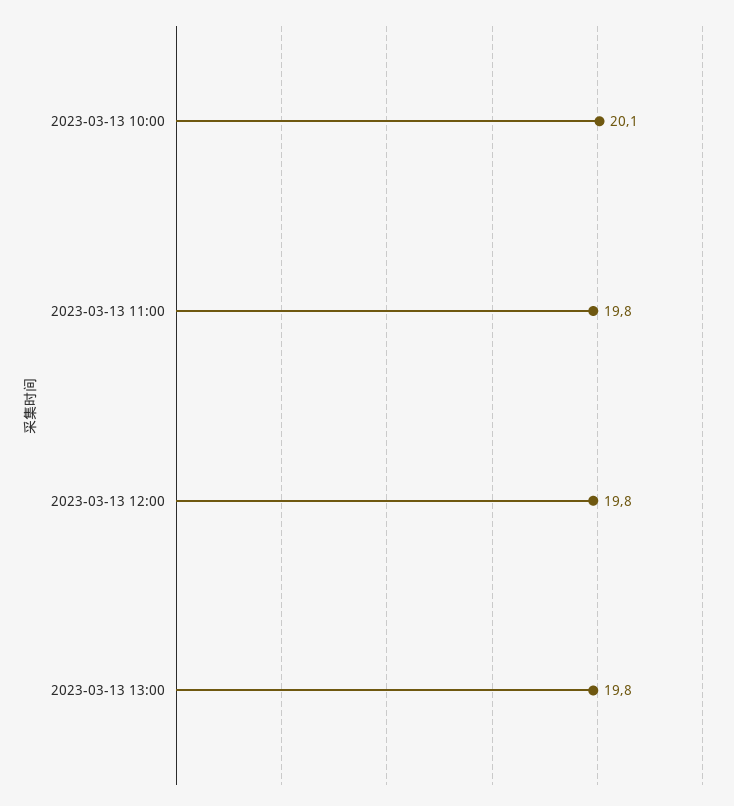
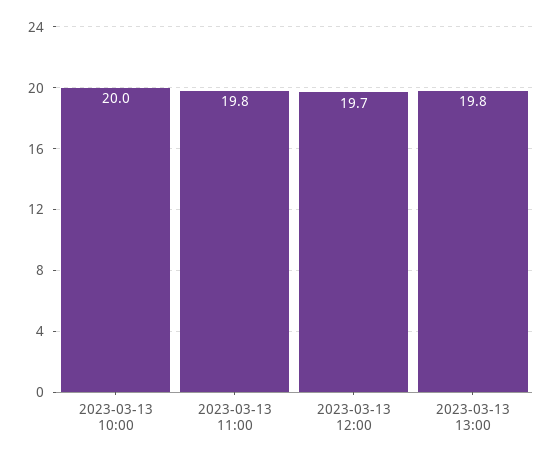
2023-03-13 10:00: 20.1 -> 20
2023-03-13 12:00: 19.8 -> 19.7

